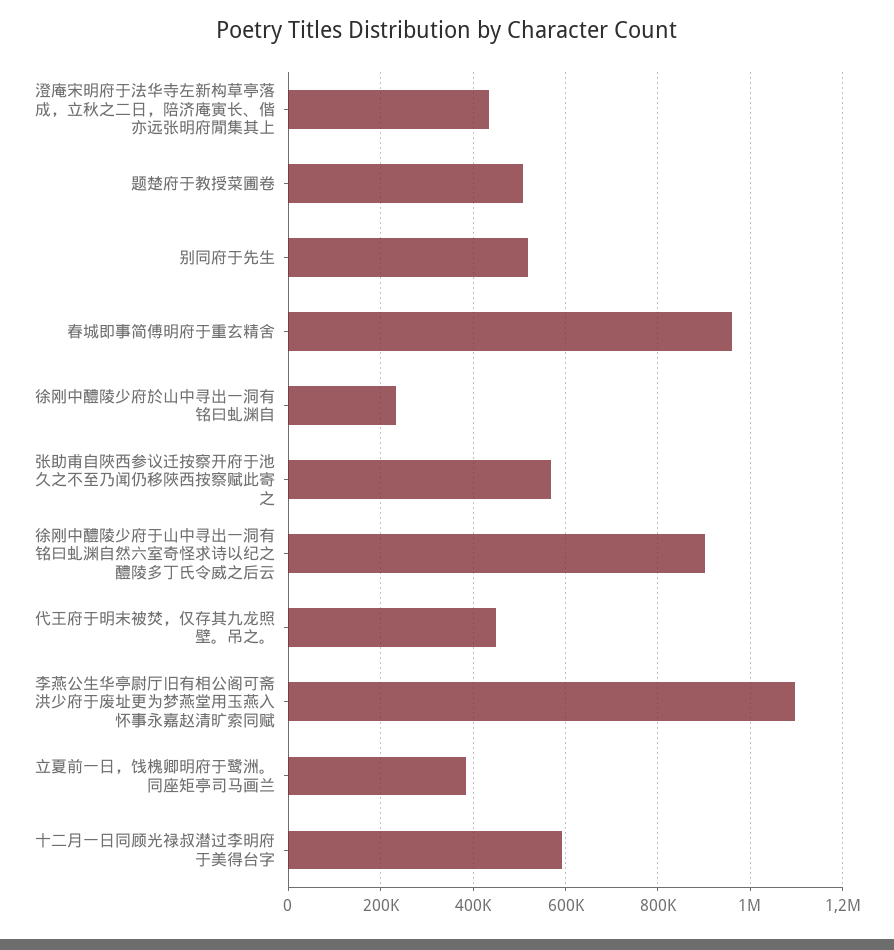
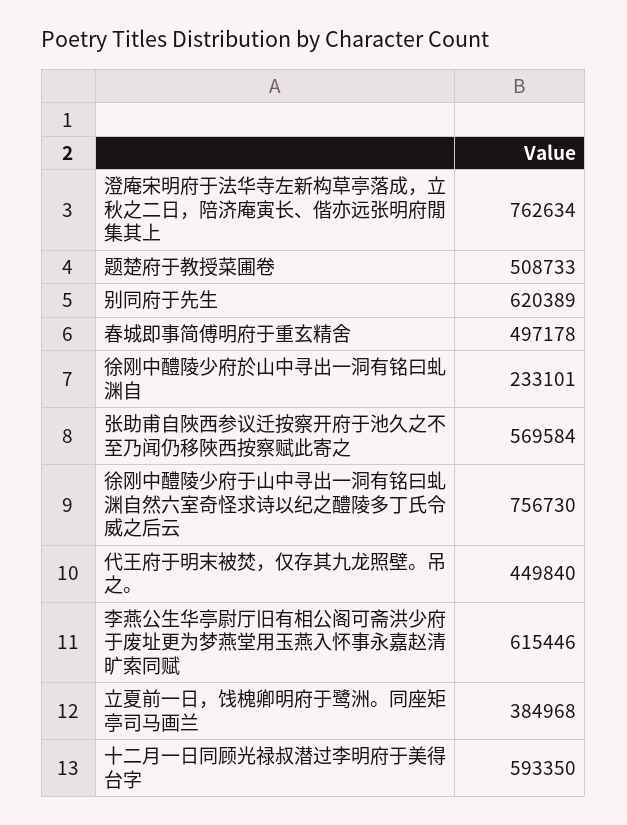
澄庵宋明府于法华寺左新构草亭落成，立秋之二日，陪济庵寅长、偕亦远张明府閒集其上: 440000 -> 762634
别同府于先生: 520000 -> 620389
春城即事简傅明府于重玄精舍: 960000 -> 497178
徐刚中醴陵少府于山中寻出一洞有铭曰虬渊自然六室奇怪求诗以纪之醴陵多丁氏令威之后云: 900000 -> 756730
李燕公生华亭尉厅旧有相公阁可斋洪少府于废址更为梦燕堂用玉燕入怀事永嘉赵清旷索同赋: 1100000 -> 615446

